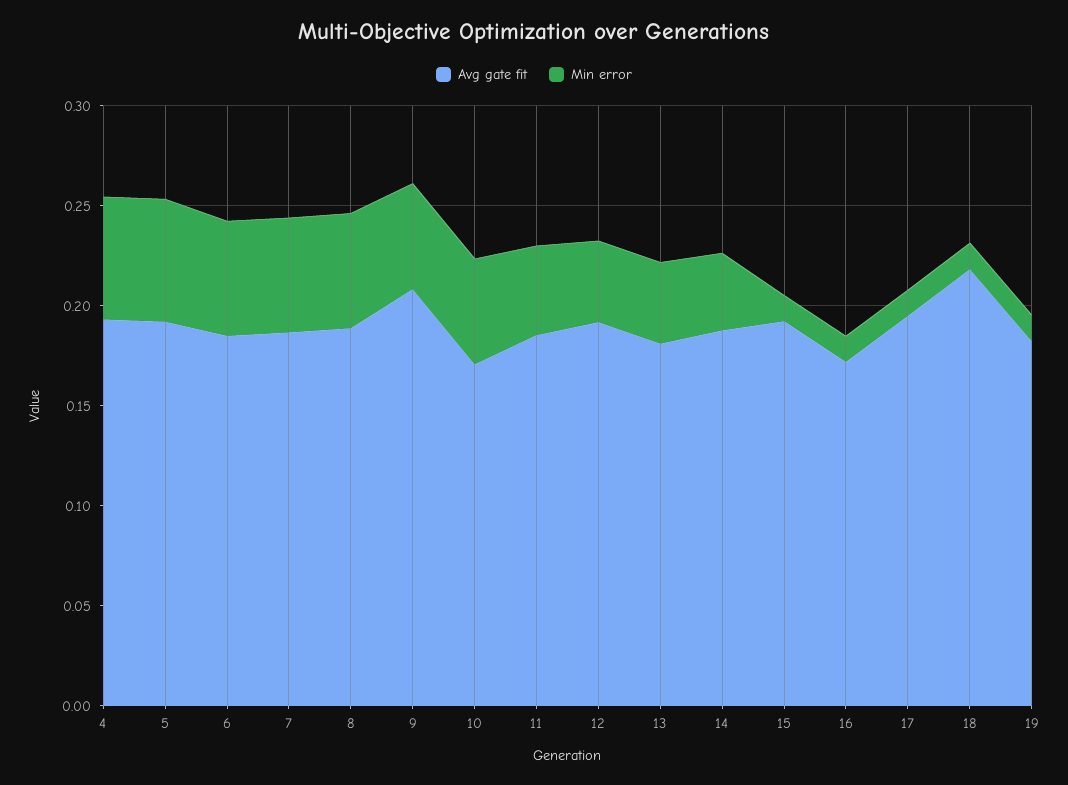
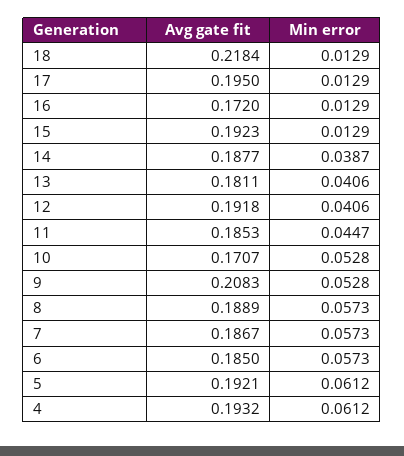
Avg gate fit, 19: 0.18 -> none
Min error, 19: 0.01 -> none

